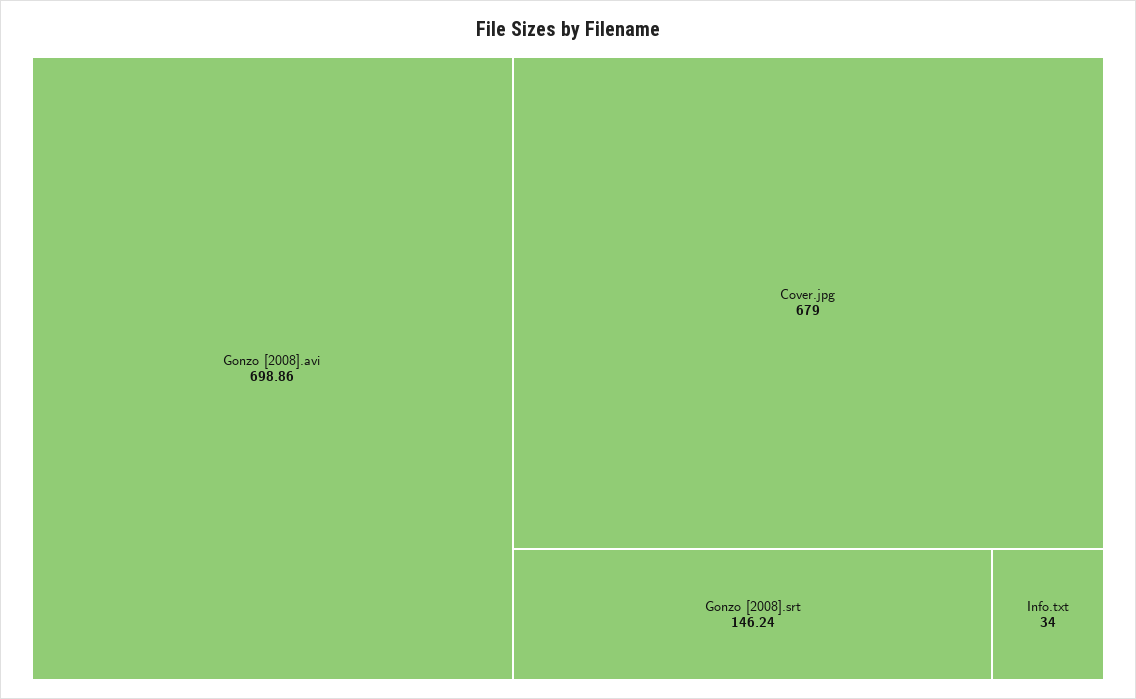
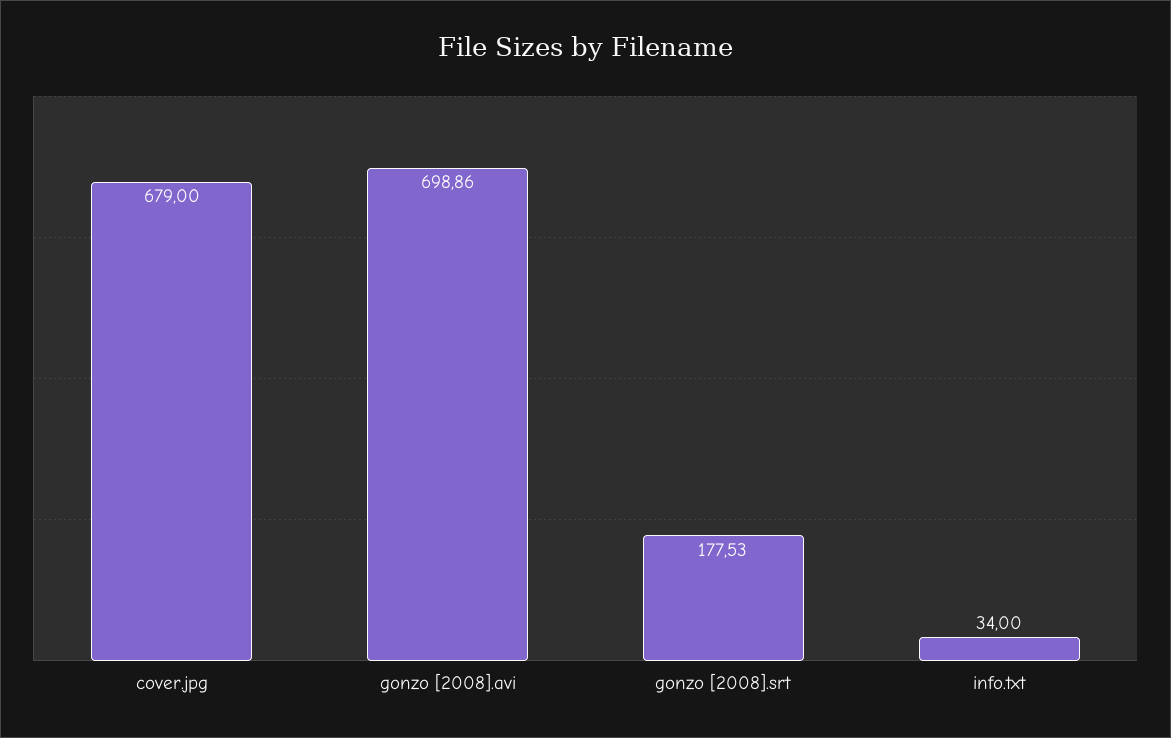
Gonzo [2008].srt: 146.24 -> 177.53

